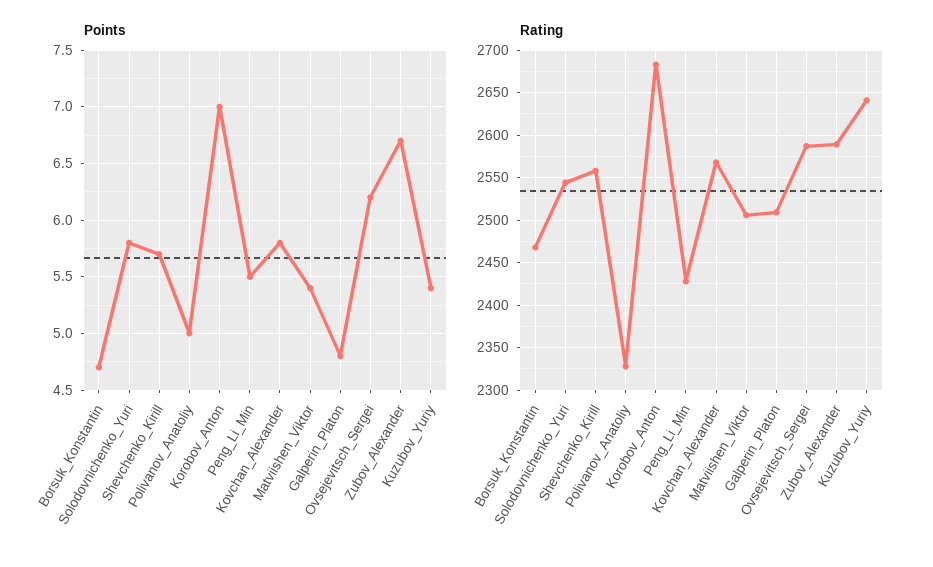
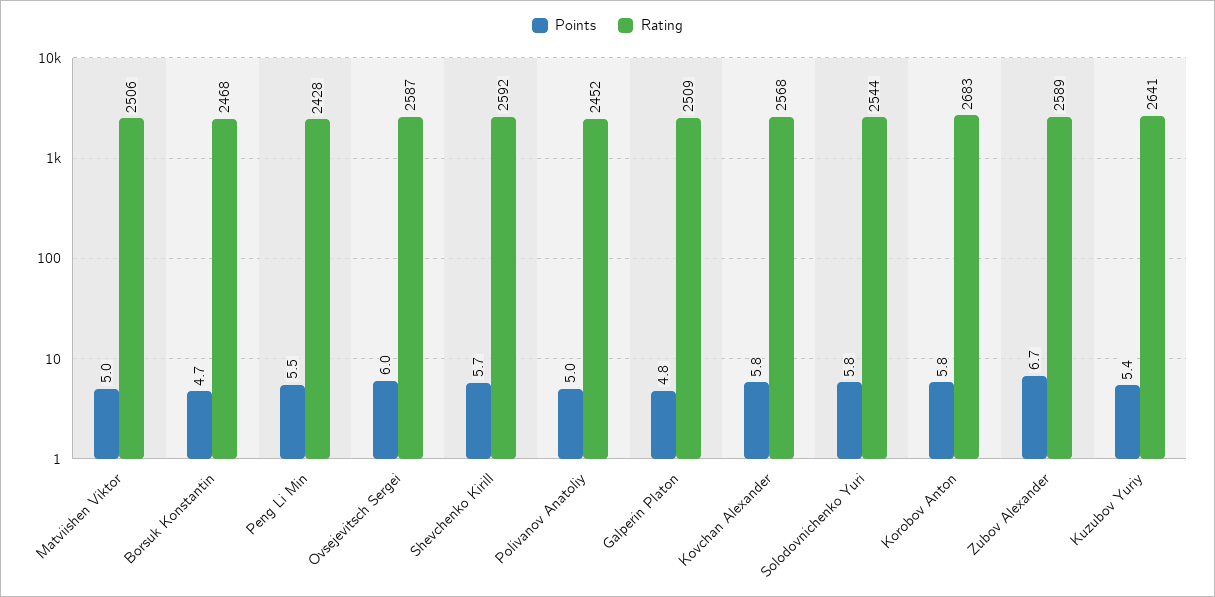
Points, Korobov_Anton: 7 -> 5.8
Points, Matviishen_Viktor: 5.4 -> 5
Points, Ovsejevitsch_Sergei: 6.2 -> 6
Rating, Shevchenko_Kirill: 2560 -> 2592
Rating, Polivanov_Anatoliy: 2330 -> 2452

